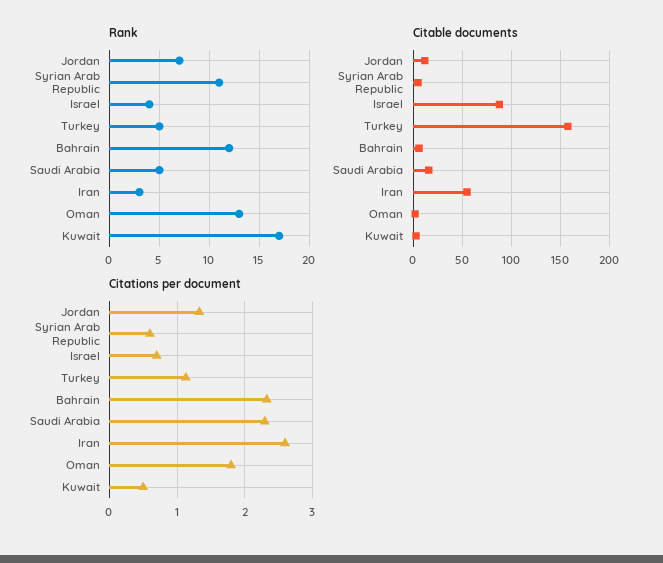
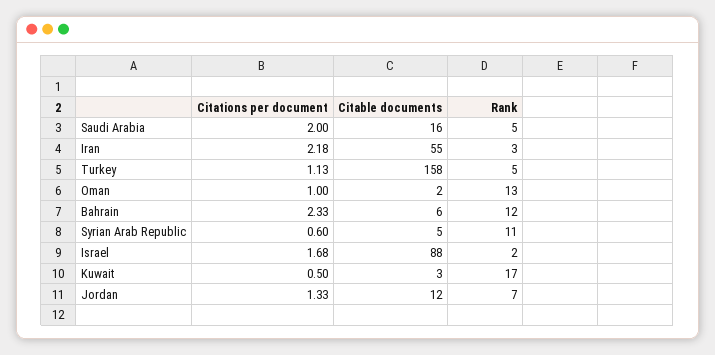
Rank, Israel: 4 -> 2
Citations per document, Israel: 0.7 -> 1.68
Citations per document, Saudi Arabia: 2.3 -> 2
Citations per document, Iran: 2.6 -> 2.18
Citations per document, Oman: 1.8 -> 1

